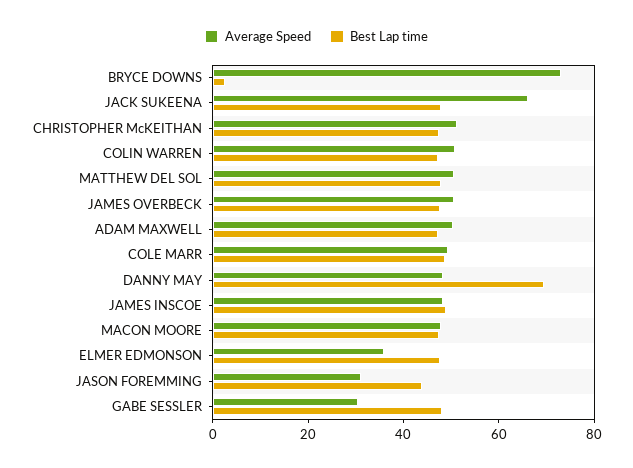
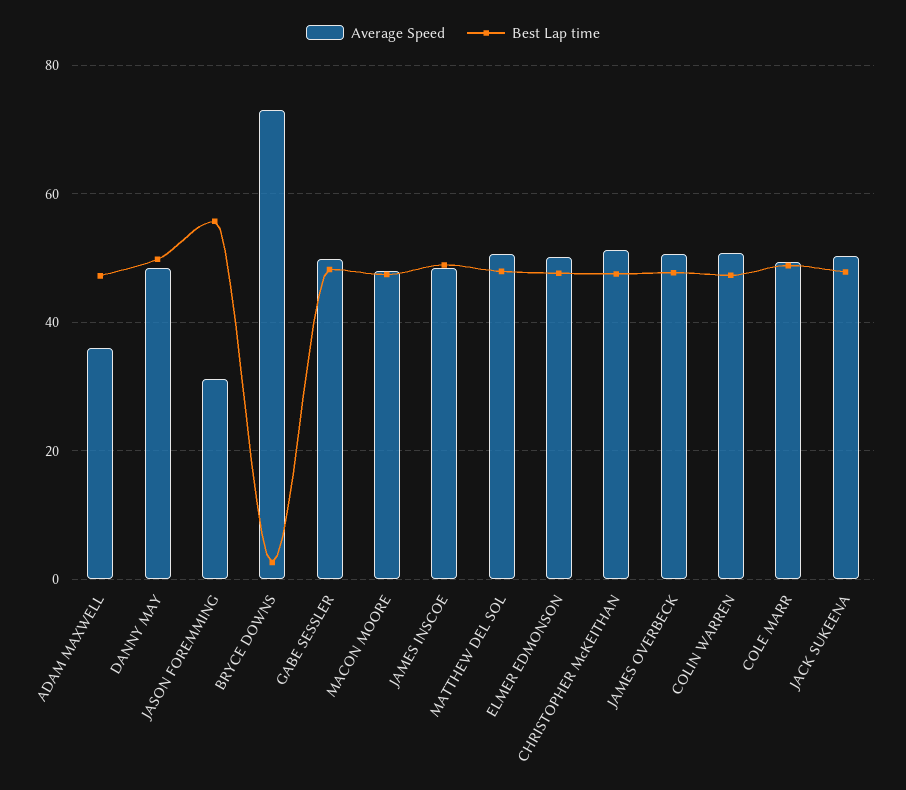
Average Speed, JACK SUKEENA: 65 -> 50
Average Speed, ADAM MAXWELL: 50 -> 36
Best Lap time, DANNY MAY: 70 -> 50
Average Speed, ELMER EDMONSON: 35 -> 50
Best Lap time, JASON FOREMMING: 45 -> 56
Average Speed, GABE SESSLER: 30 -> 50

